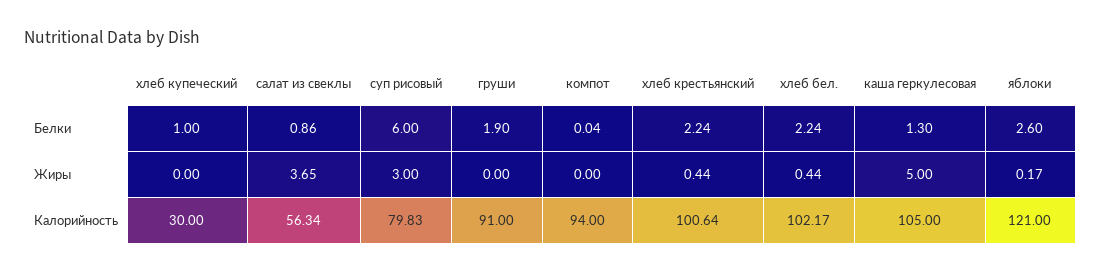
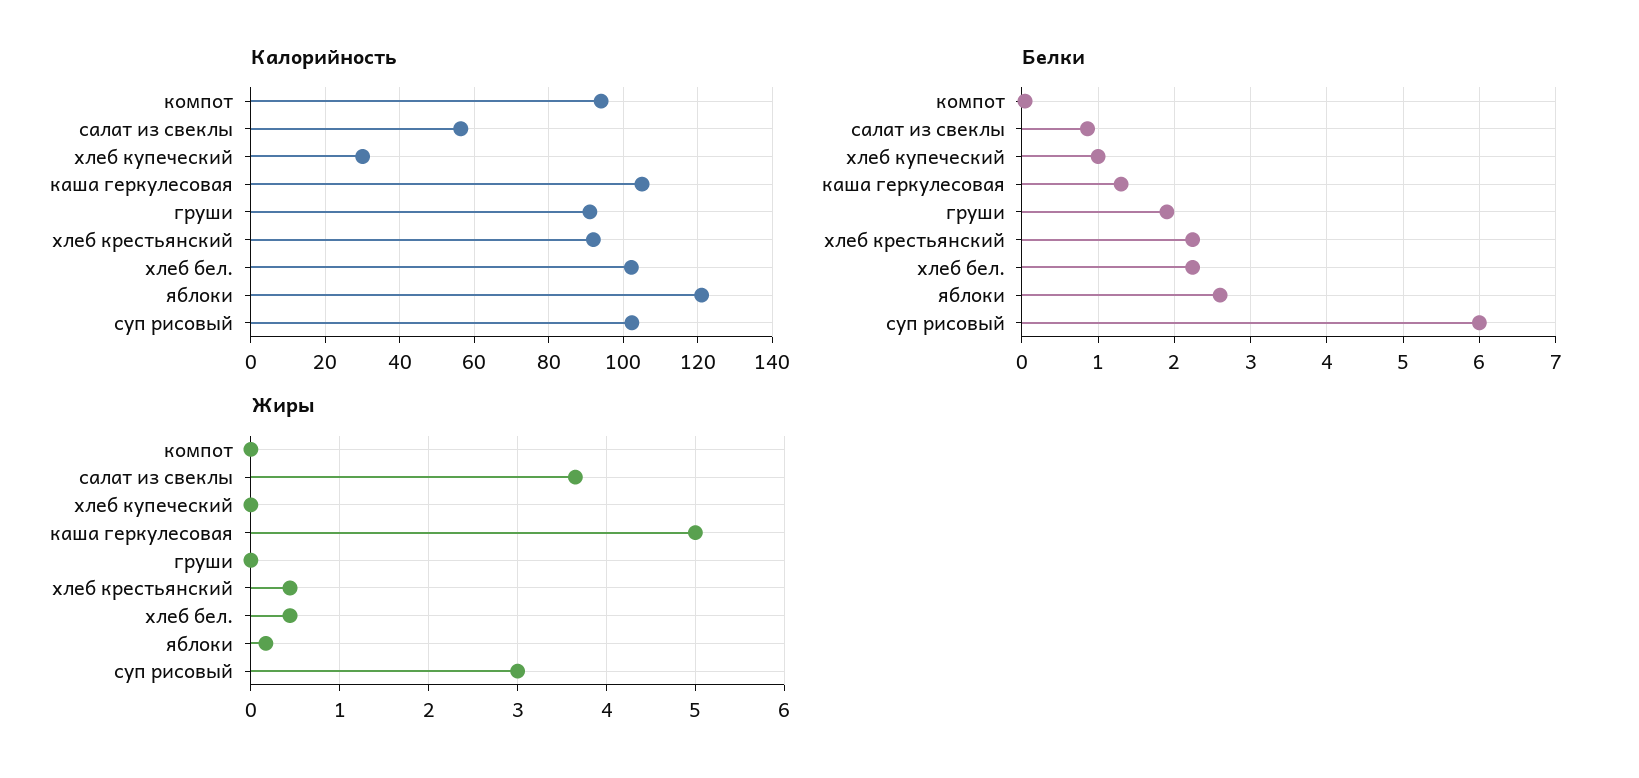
Калорийность, суп рисовый: 79.83 -> 102
Калорийность, хлеб крестьянский: 100.64 -> 92

